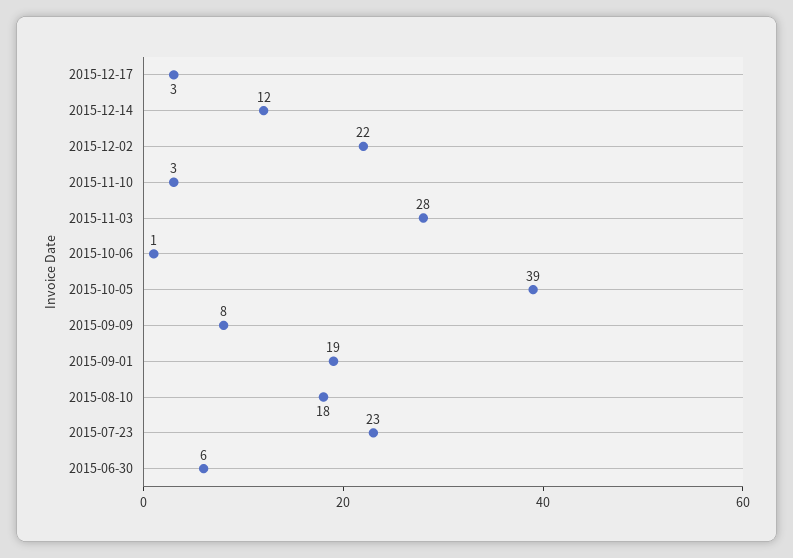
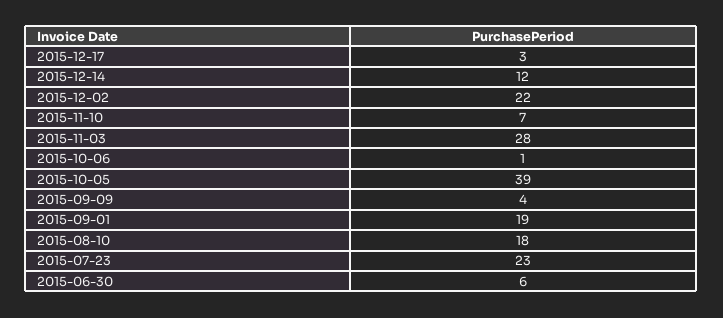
2015-11-10: 3 -> 7
2015-09-09: 8 -> 4

